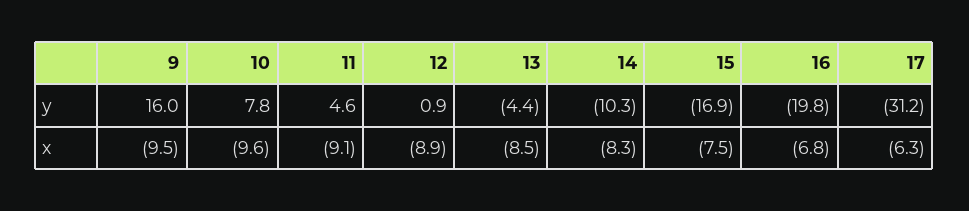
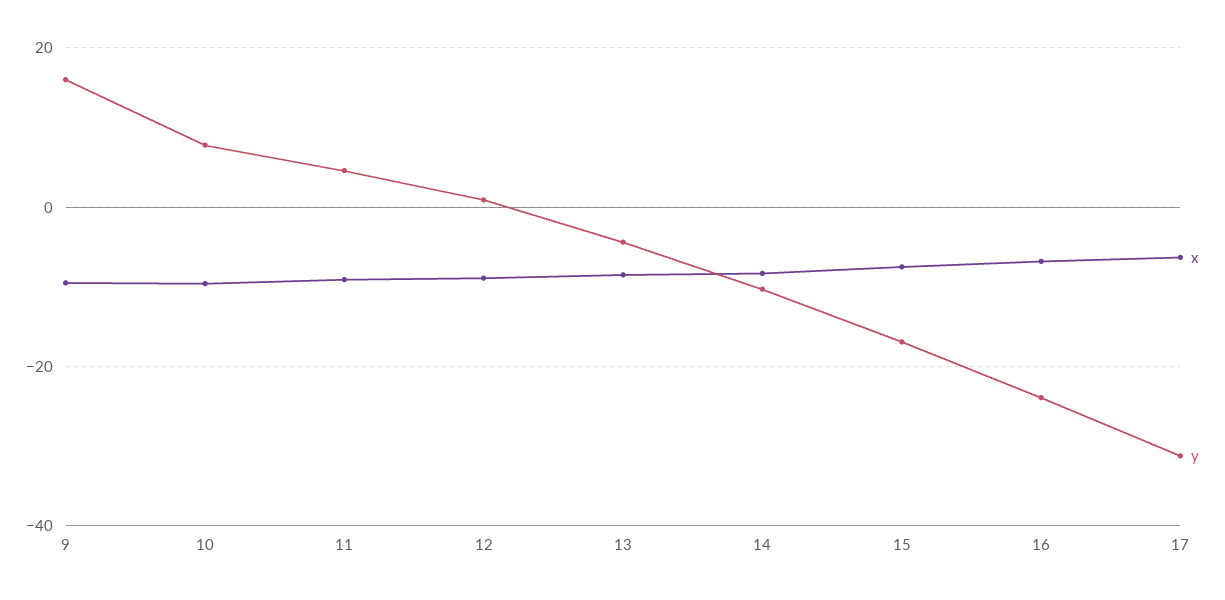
y, 16: -19.8 -> -24

